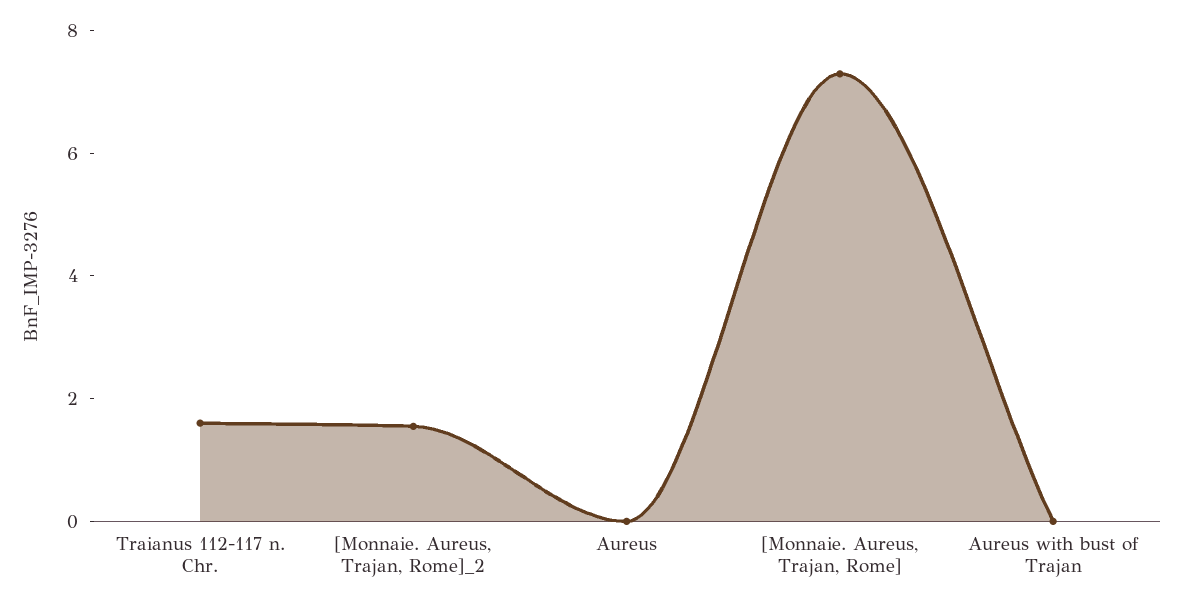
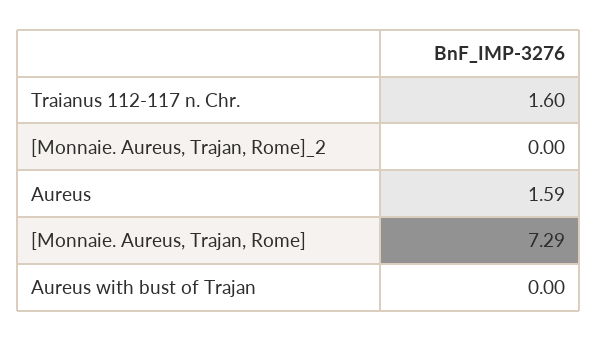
[Monnaie. Aureus, Trajan, Rome]_2: 1.5 -> 0
Aureus: 0 -> 1.59

